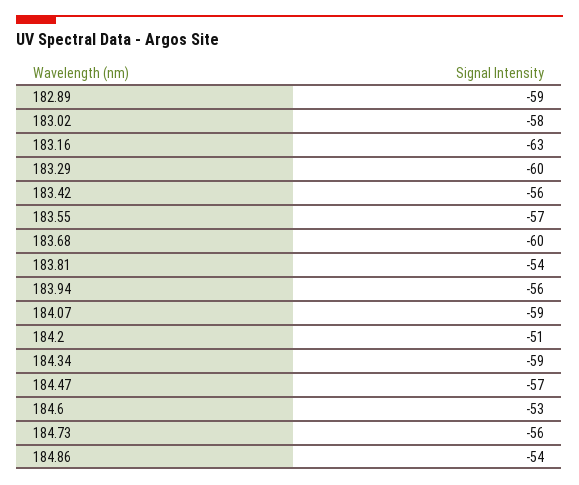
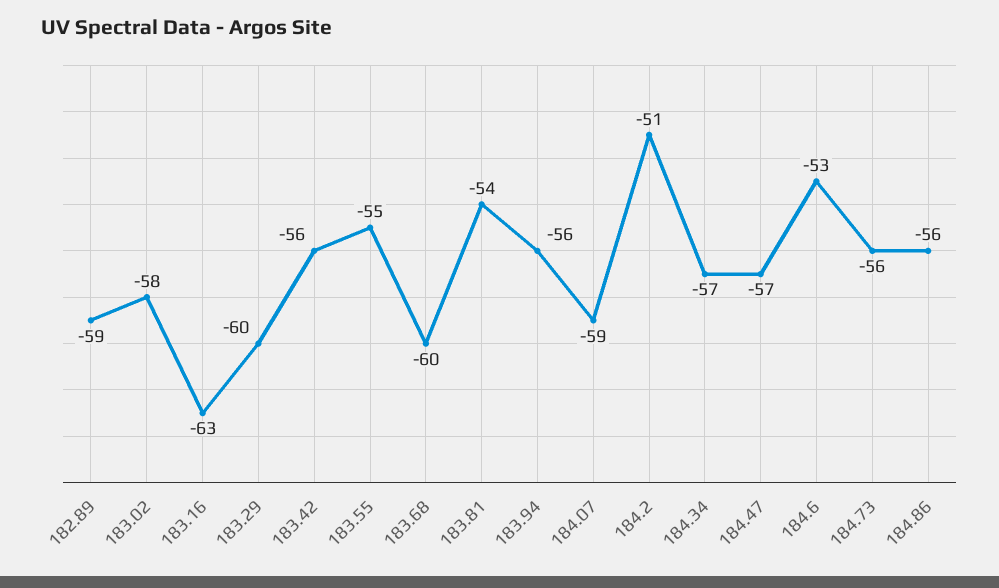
183.55: -57 -> -55
184.34: -59 -> -57
184.86: -54 -> -56

